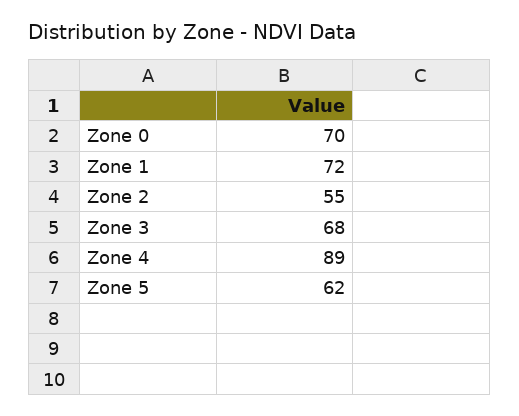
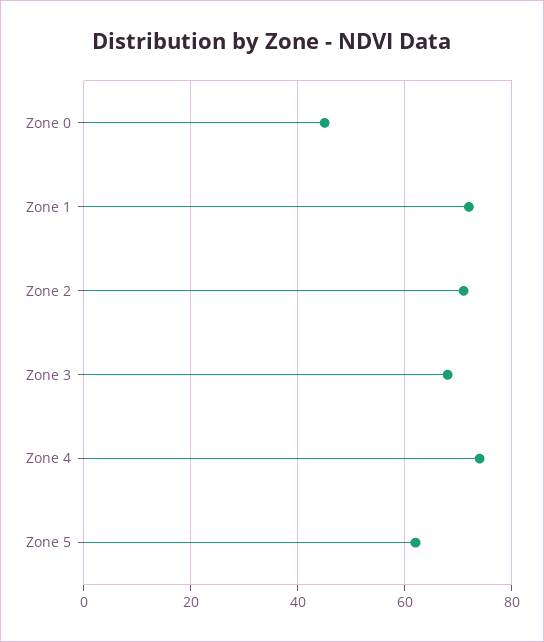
Zone 0: 70 -> 45
Zone 2: 55 -> 70
Zone 4: 89 -> 75

